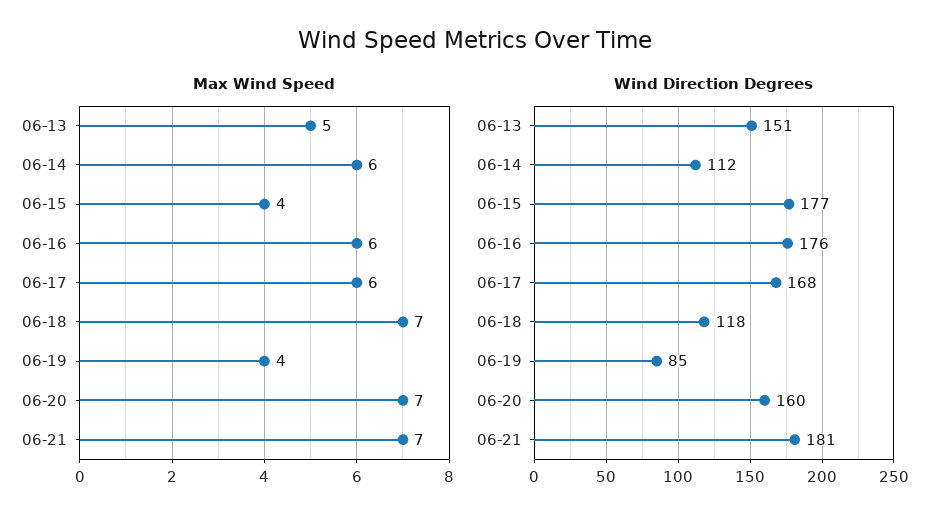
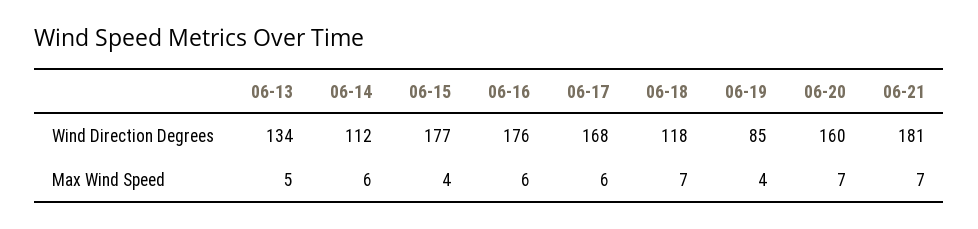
Wind Direction Degrees, 06-13: 151 -> 134

